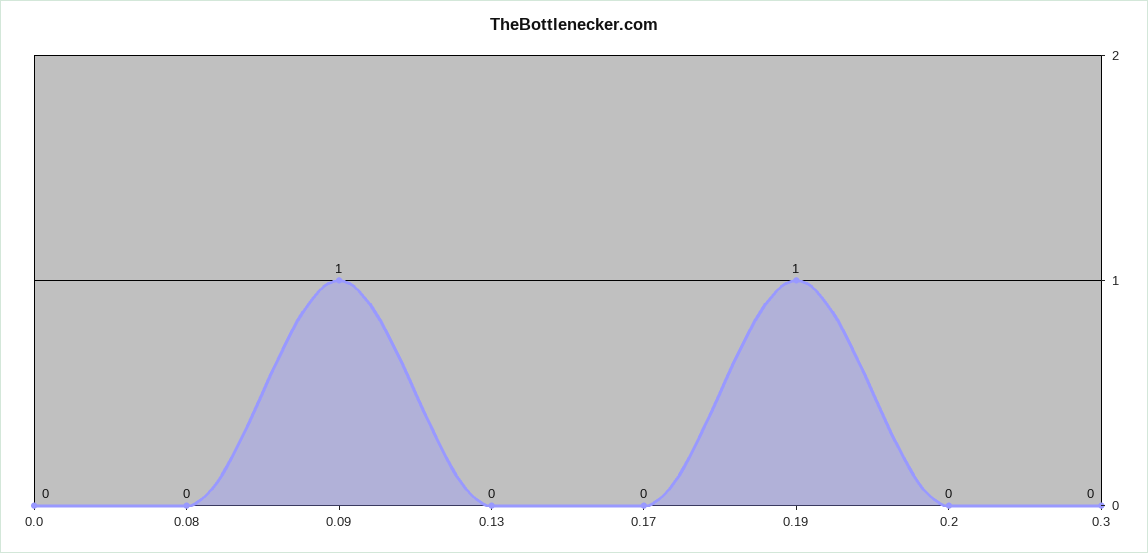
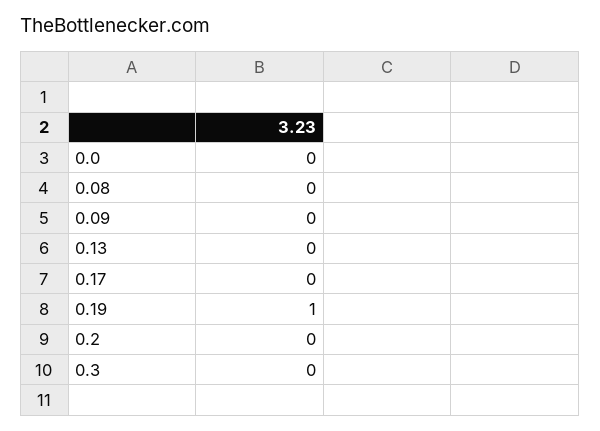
0.09: 1 -> 0

